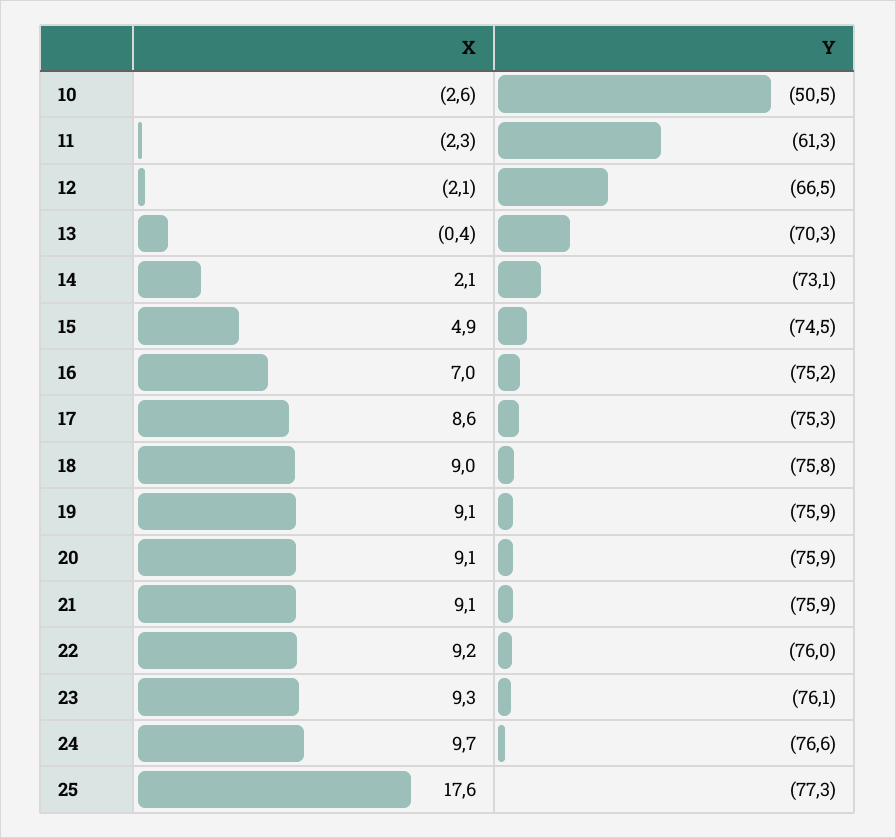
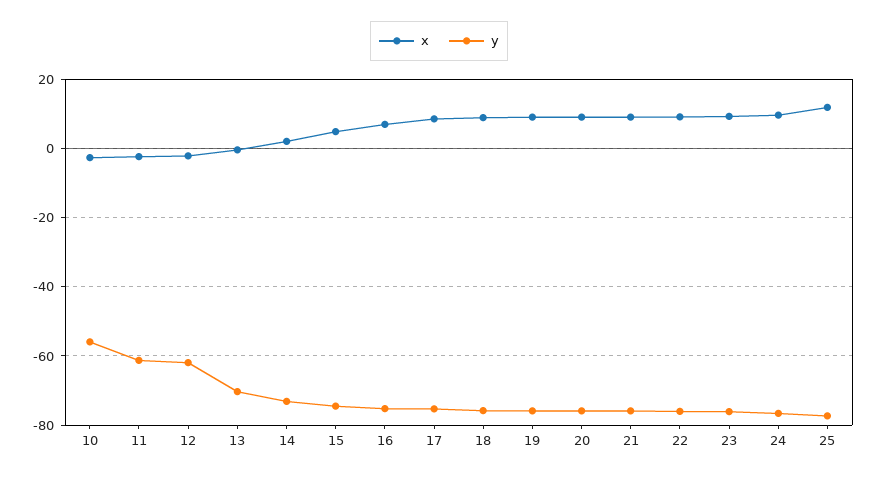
Y, 10: -50.5 -> -56
Y, 12: -66.5 -> -62
X, 25: 17.6 -> 12

